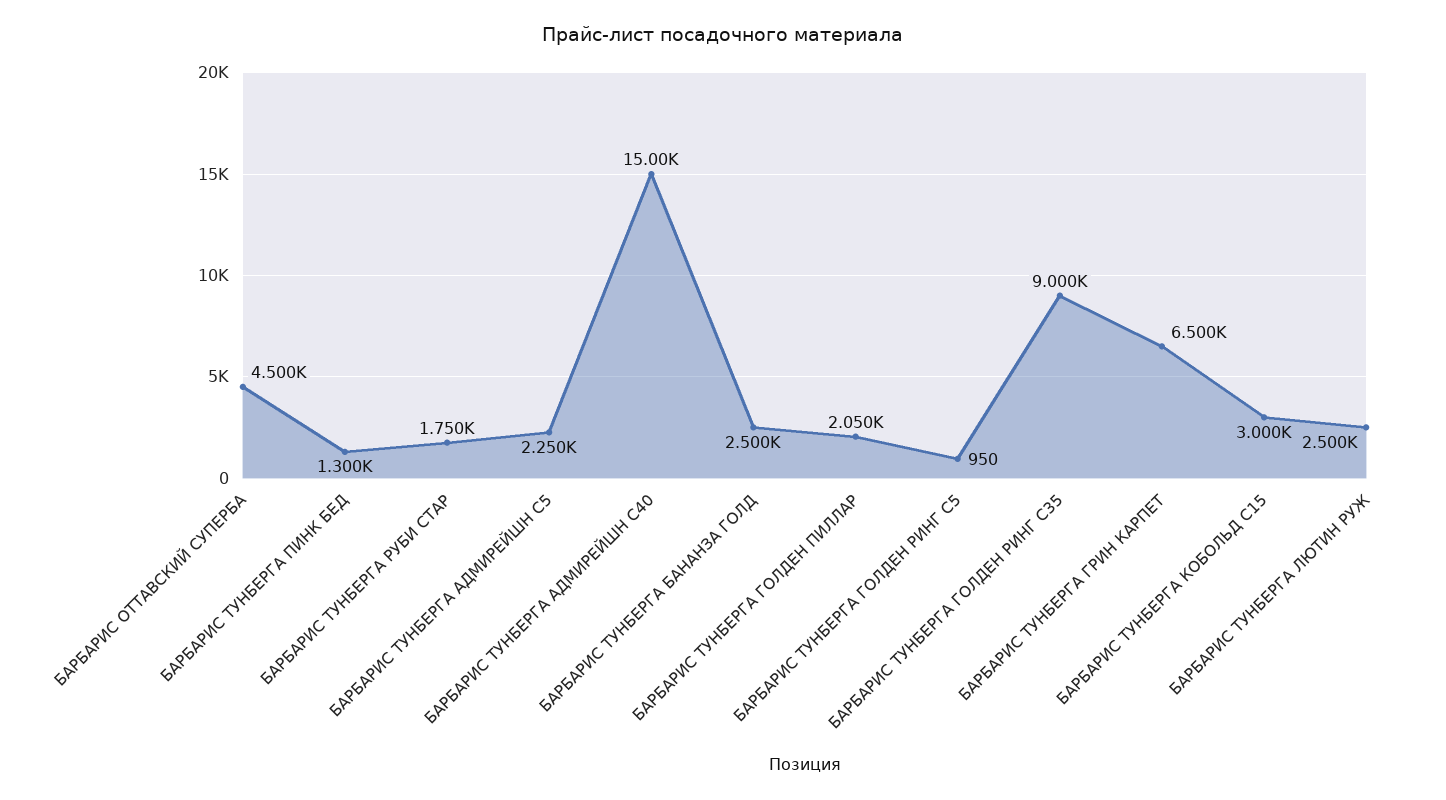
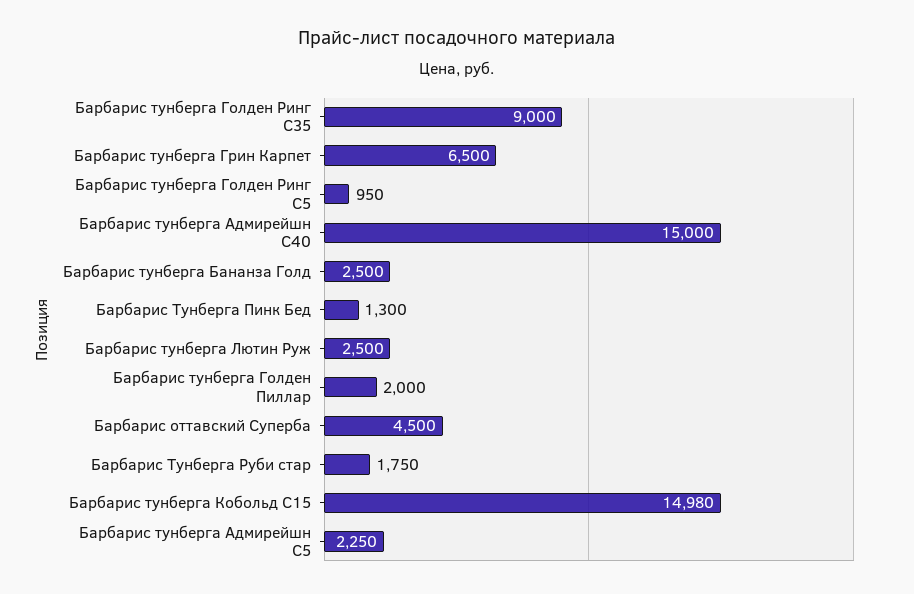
БАРБАРИС ТУНБЕРГА ГОЛДЕН ПИЛЛАР: 2050 -> 2000
БАРБАРИС ТУНБЕРГА КОБОЛЬД С15: 3000 -> 14980

